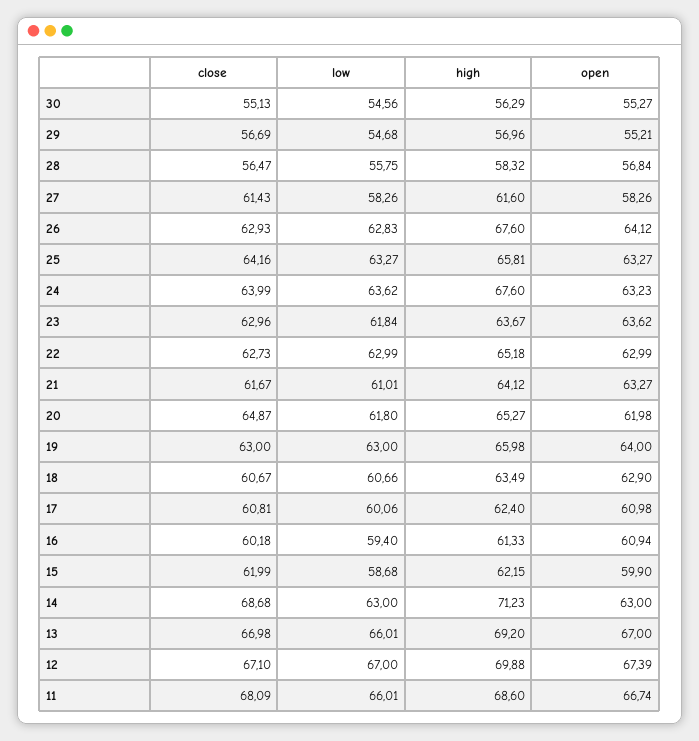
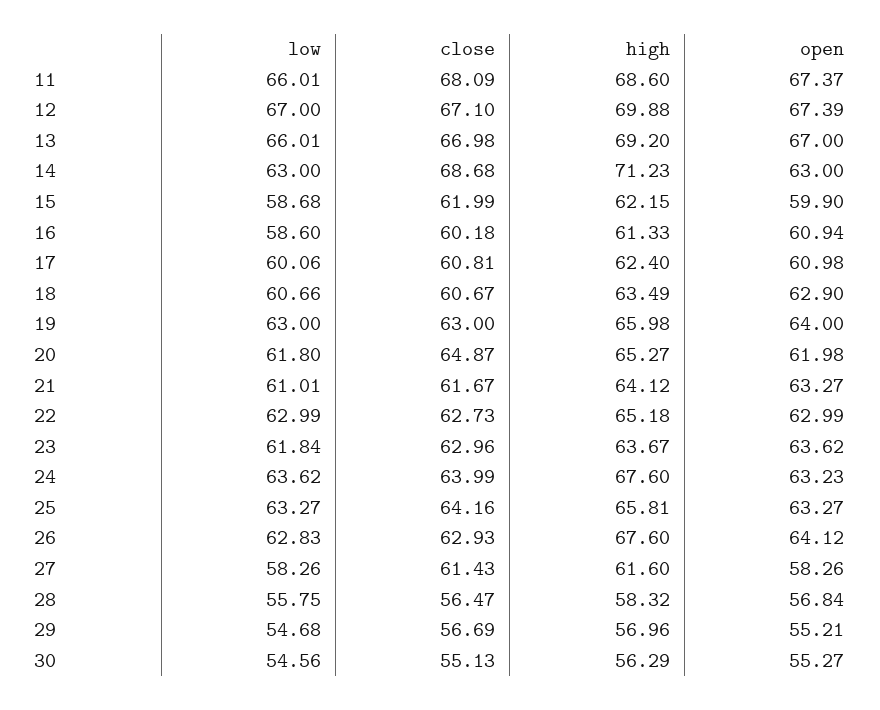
low, 16: 59.4 -> 58.6
open, 11: 66.74 -> 67.37

